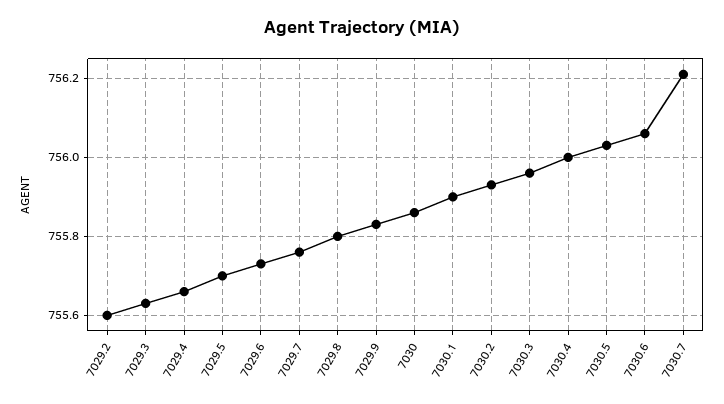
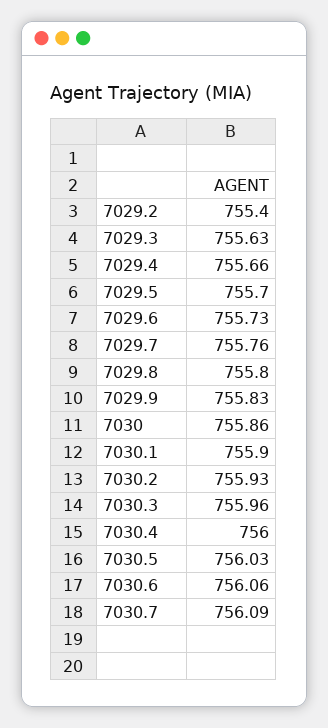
7029.2: 755.6 -> 755.4
7030.7: 756.2 -> 756.09

